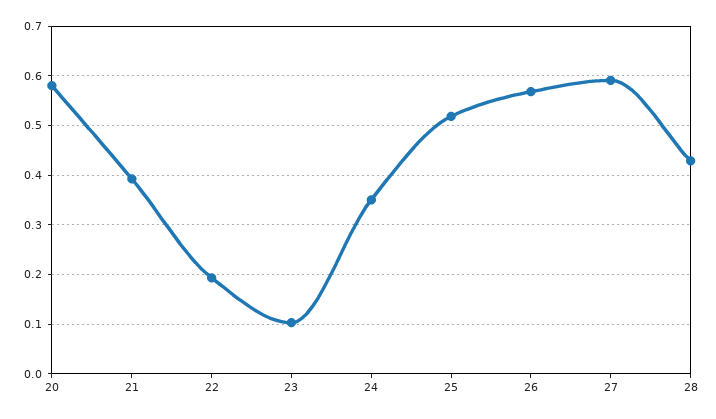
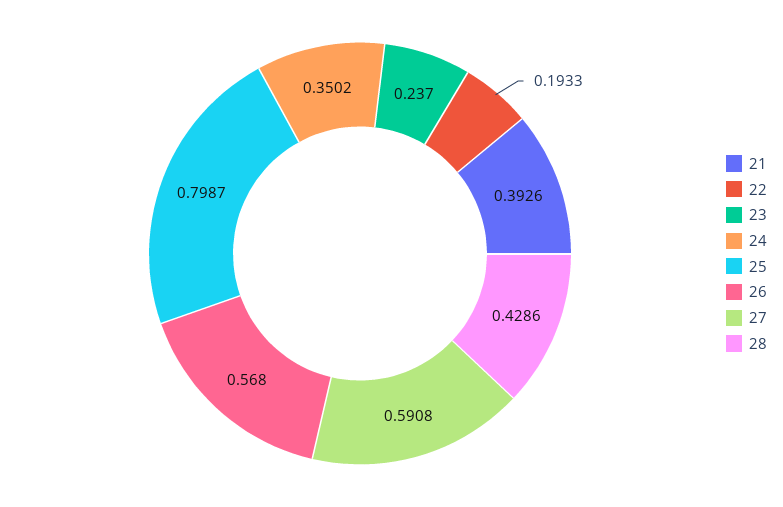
20: 0.58 -> none
23: 0.1 -> 0.237
25: 0.52 -> 0.7987

